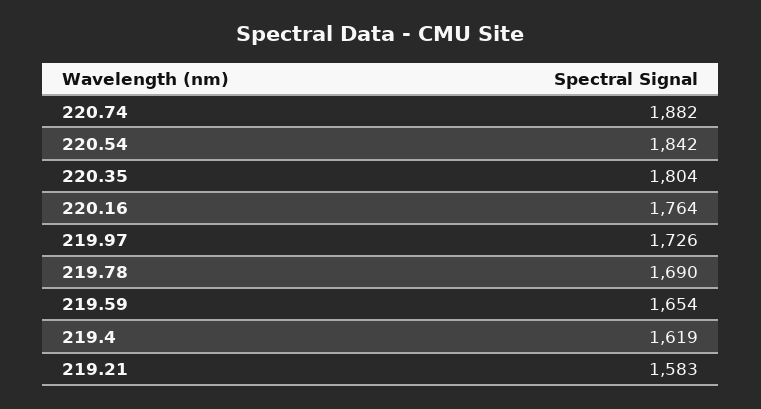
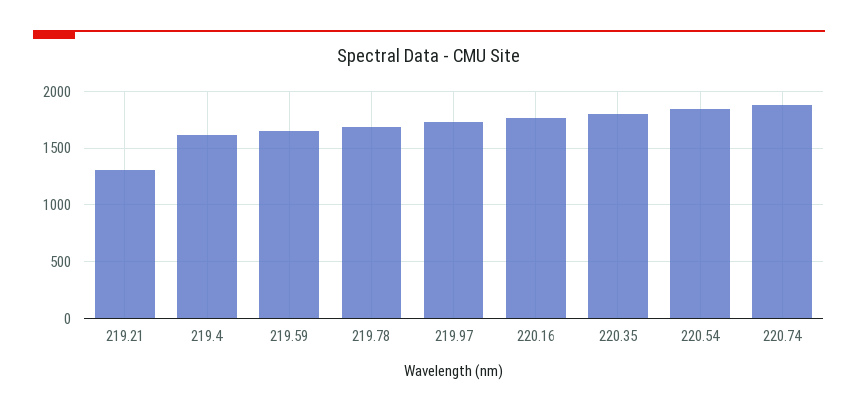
219.21: 1583 -> 1300

